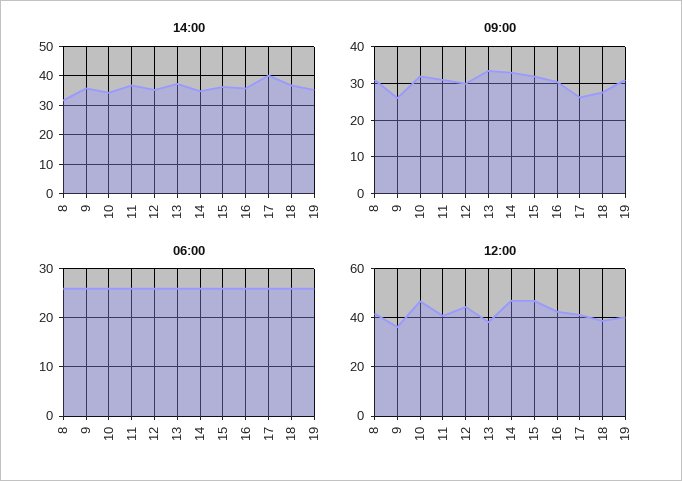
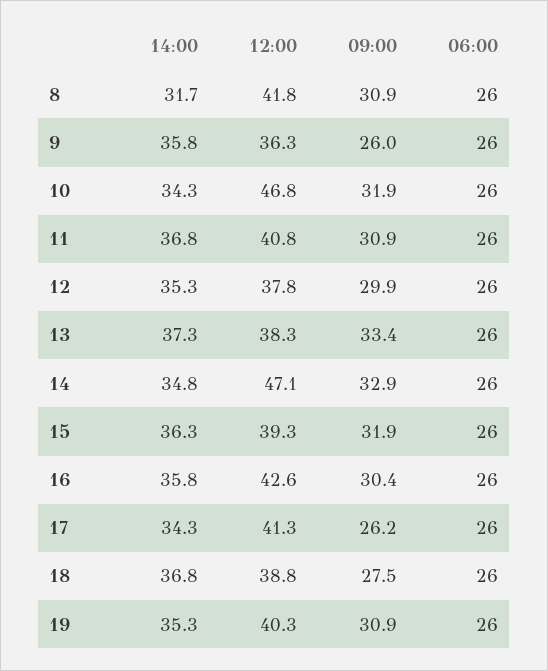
14:00, 17: 40 -> 34.3
12:00, 12: 45 -> 37.8
12:00, 15: 47.5 -> 39.3

